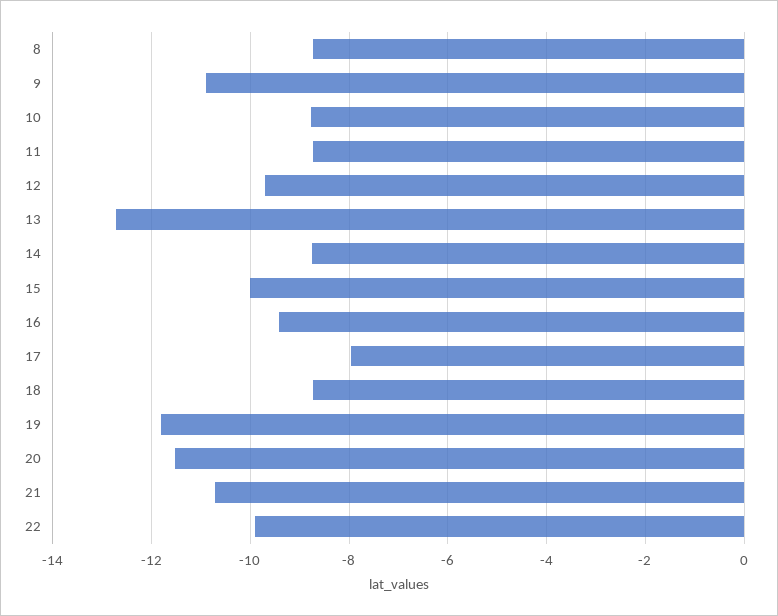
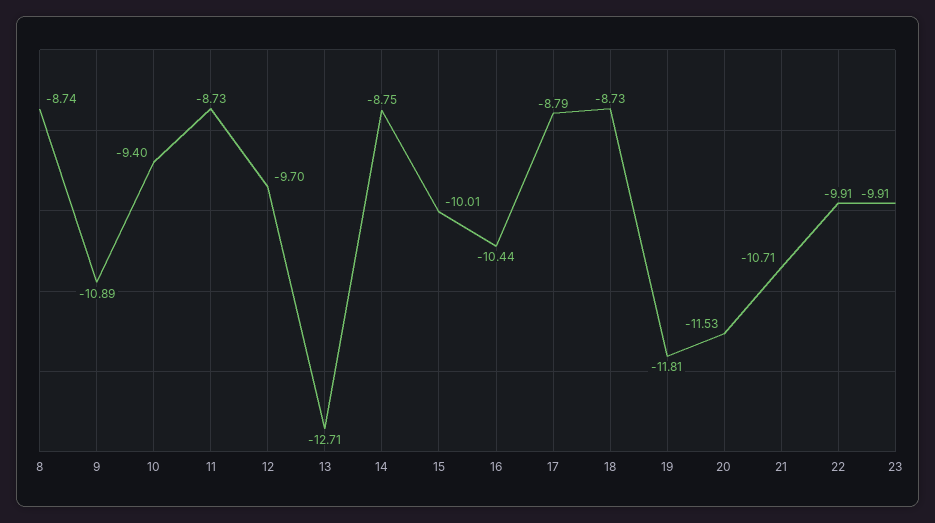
10: -8.8 -> -9.4
16: -9.4 -> -10.44
17: -8 -> -8.79
23: none -> -9.91

